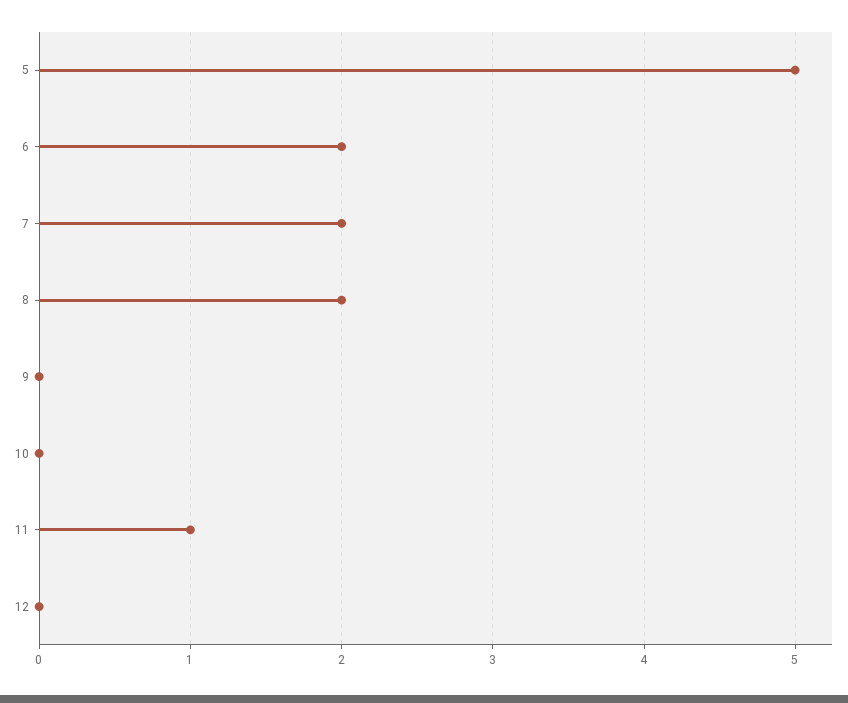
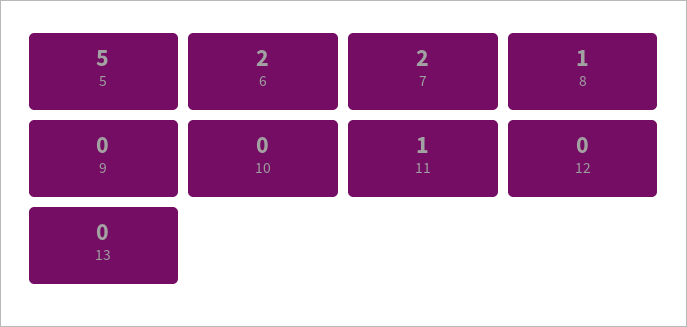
8: 2 -> 1
13: none -> 0

